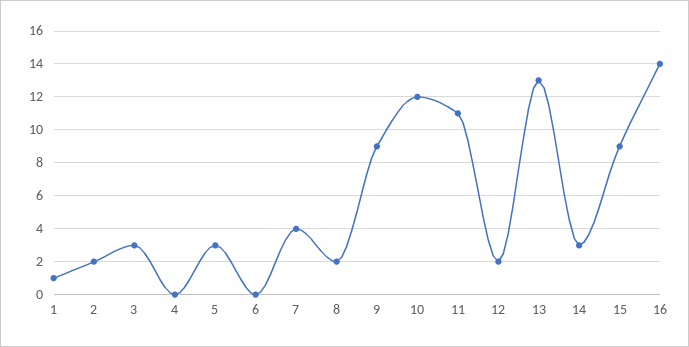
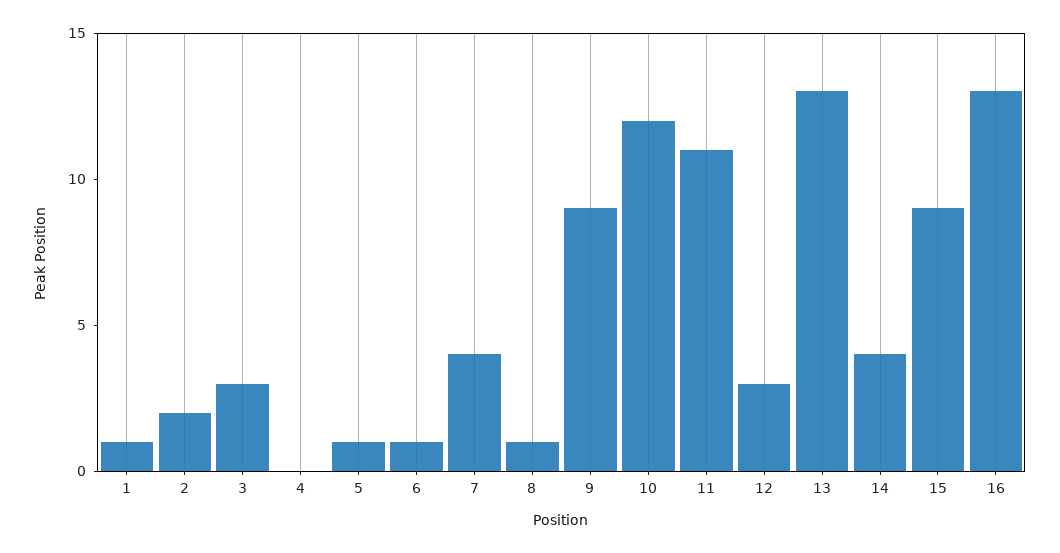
5: 3 -> 1
6: 0 -> 1
8: 2 -> 1
12: 2 -> 3
14: 3 -> 4
16: 14 -> 13

